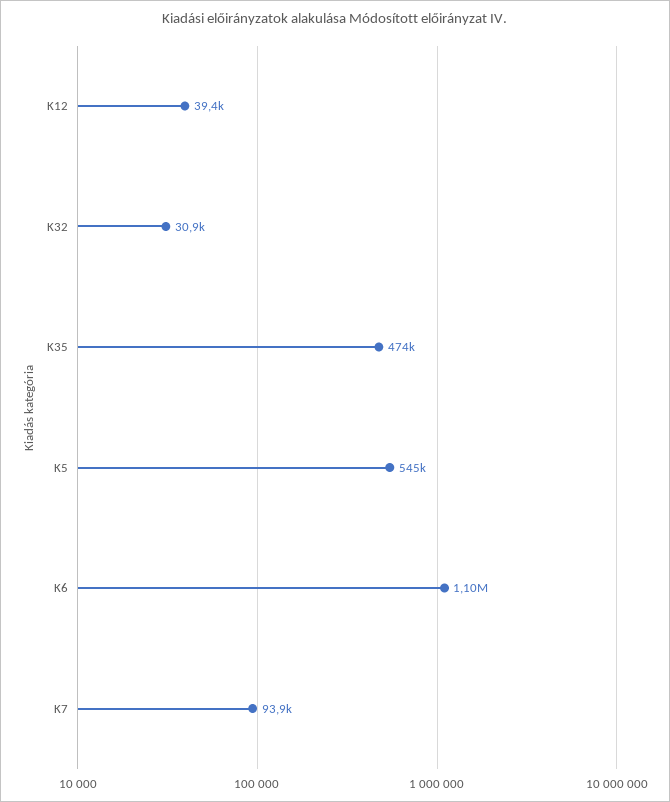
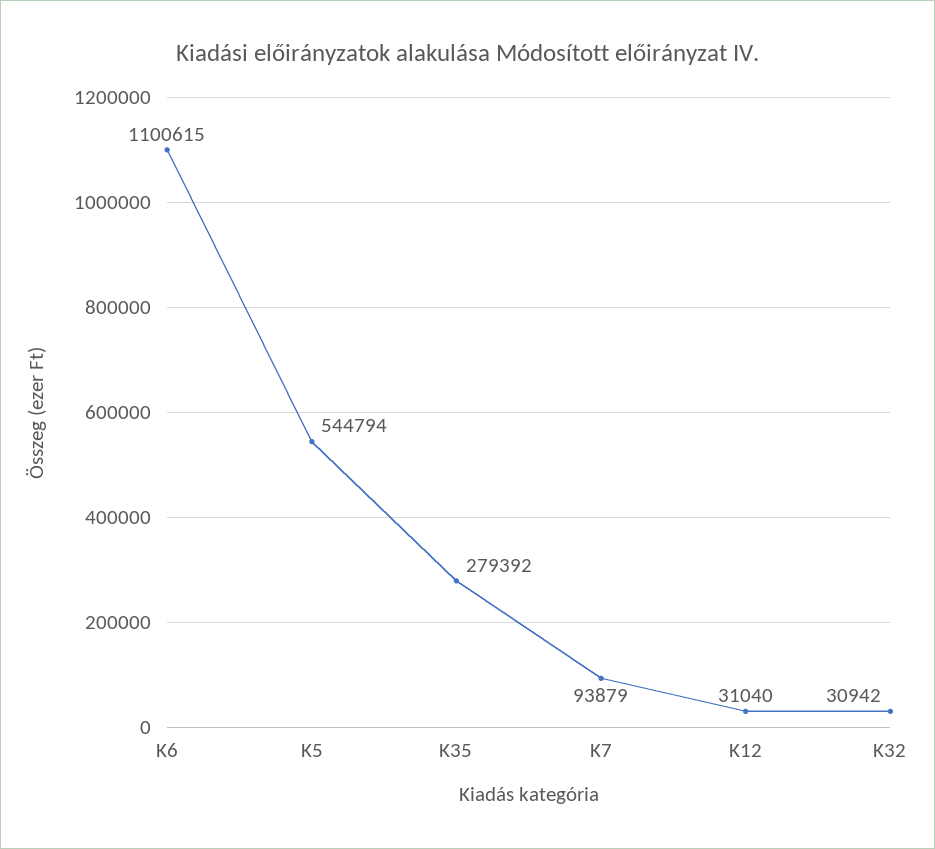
K12: 39400 -> 31040
K35: 474000 -> 279392

